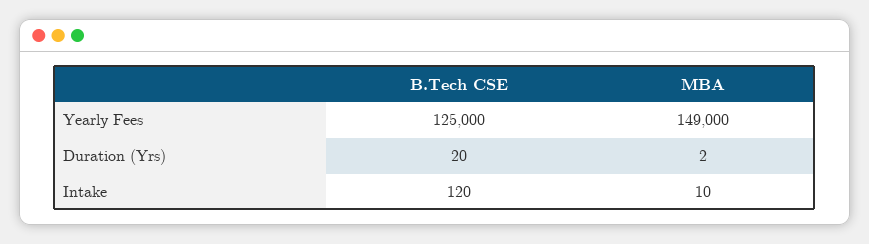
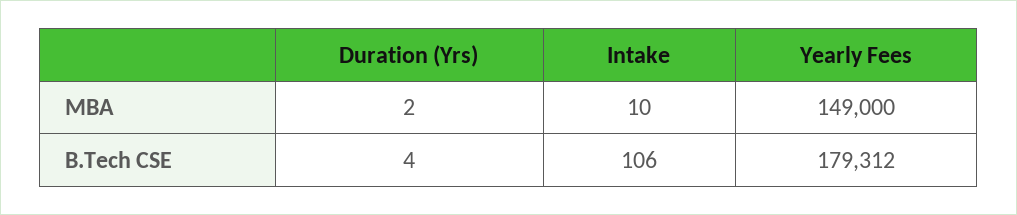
B.Tech CSE, Yearly Fees: 125000 -> 179312
B.Tech CSE, Duration (Yrs): 20 -> 4
B.Tech CSE, Intake: 120 -> 106

